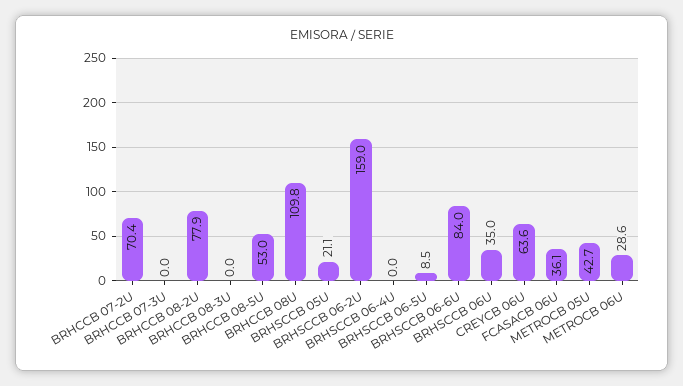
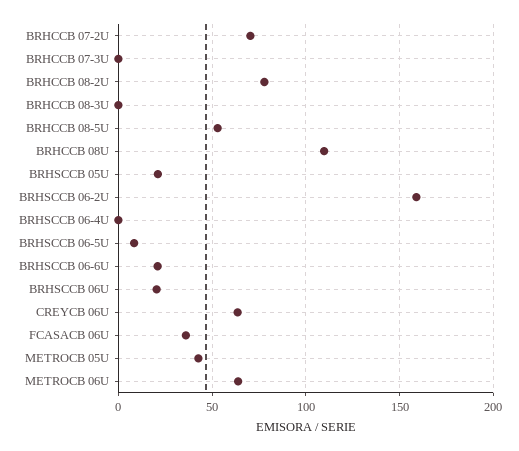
BRHSCCB 06-6U: 84 -> 20
BRHSCCB 06U: 35 -> 20
METROCB 06U: 28.6 -> 65

